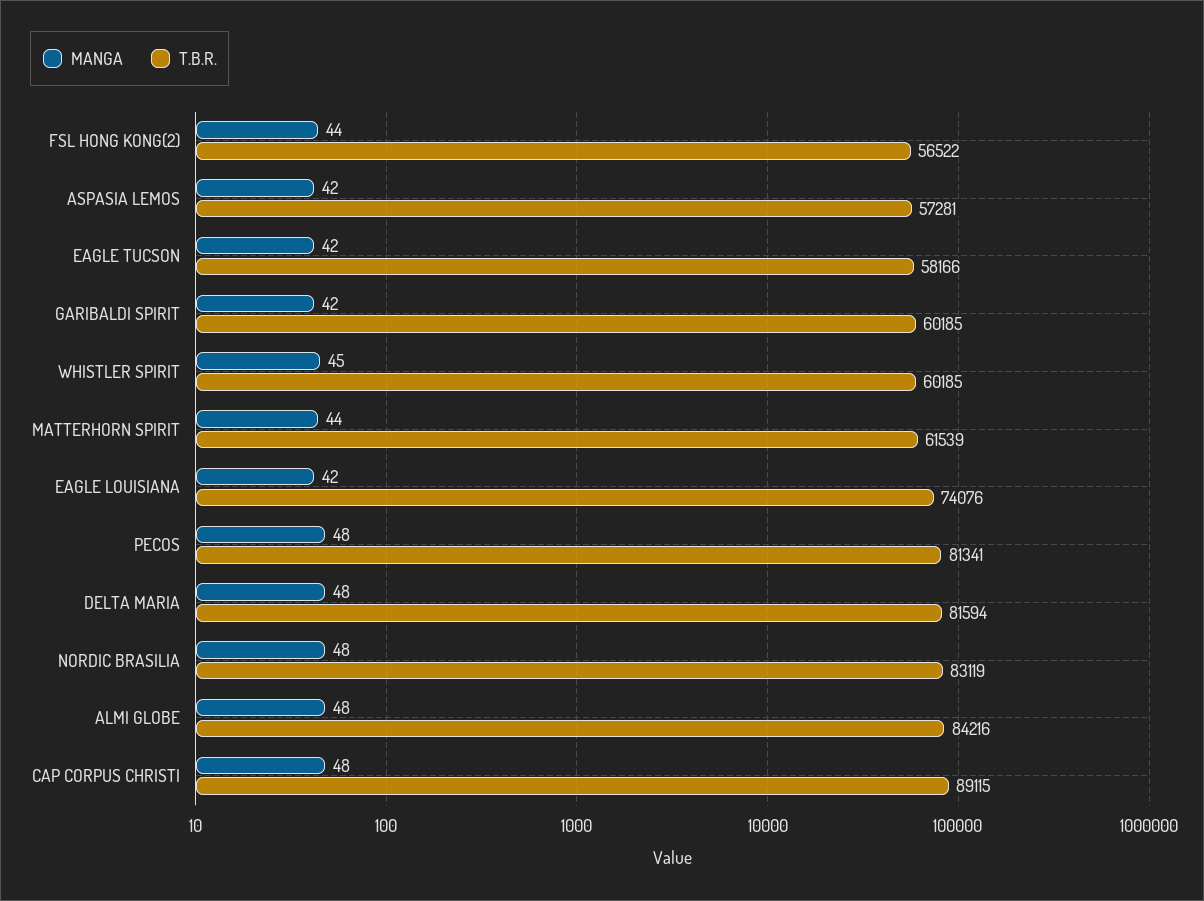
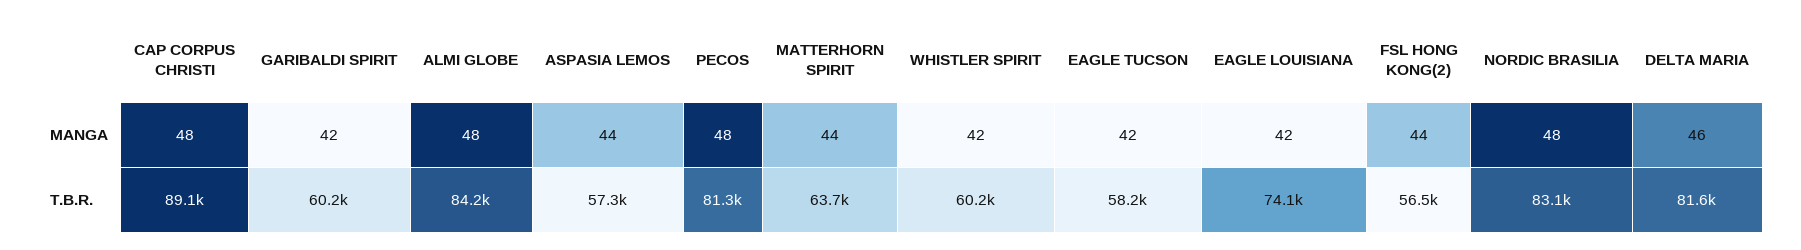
MANGA, ASPASIA LEMOS: 42 -> 44
MANGA, WHISTLER SPIRIT: 45 -> 42
T.B.R., MATTERHORN SPIRIT: 61539 -> 63700
MANGA, DELTA MARIA: 48 -> 46

